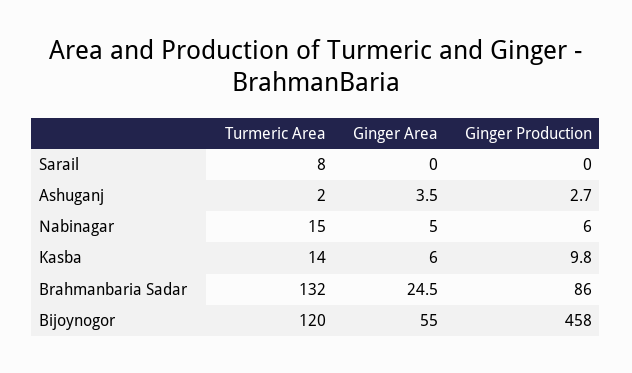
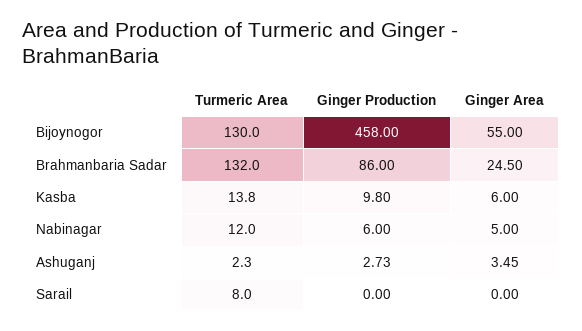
Turmeric Area, Nabinagar: 15 -> 12
Turmeric Area, Bijoynogor: 120 -> 130

